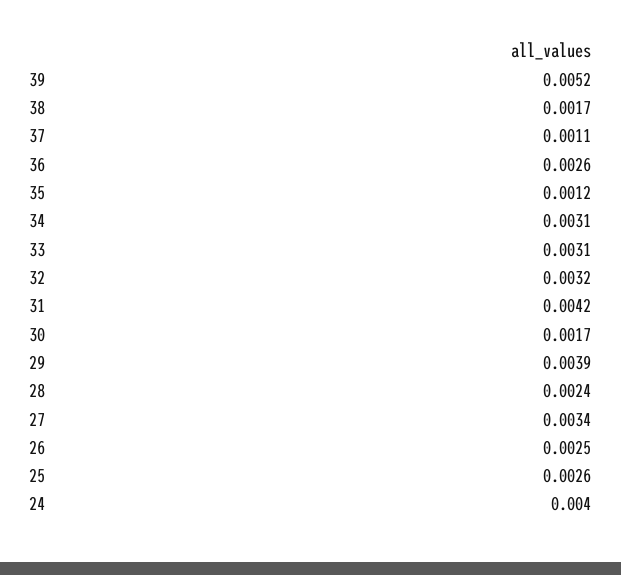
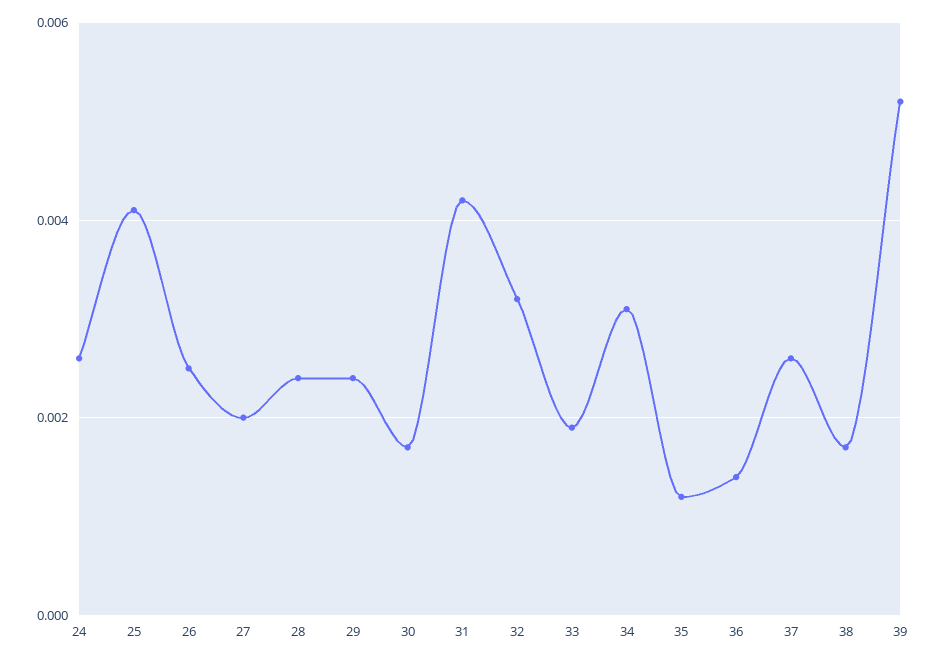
37: 0.0011 -> 0.0025
36: 0.0026 -> 0.0015
33: 0.0031 -> 0.002
29: 0.0039 -> 0.0025
27: 0.0034 -> 0.002
25: 0.0026 -> 0.004
24: 0.004 -> 0.0025

